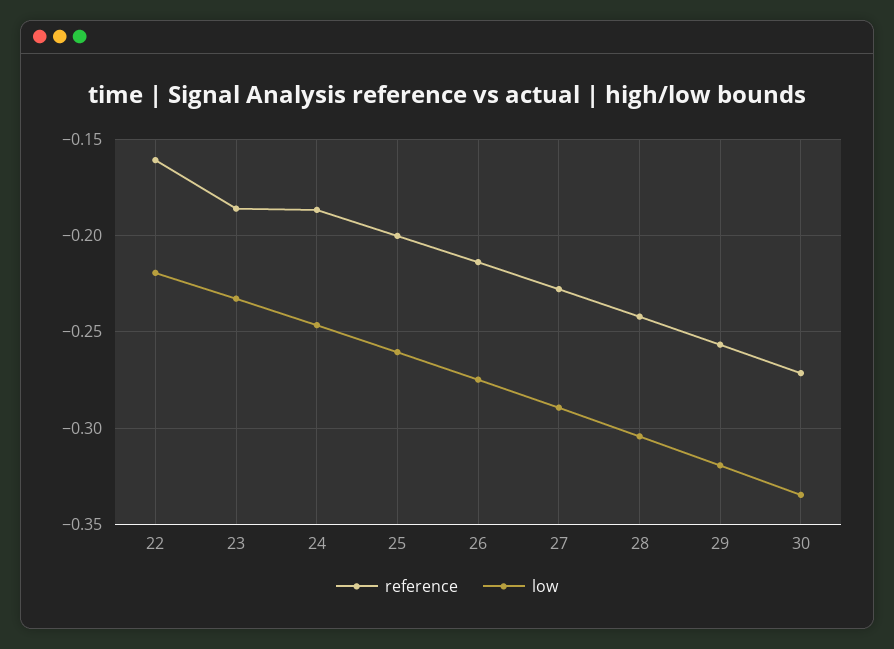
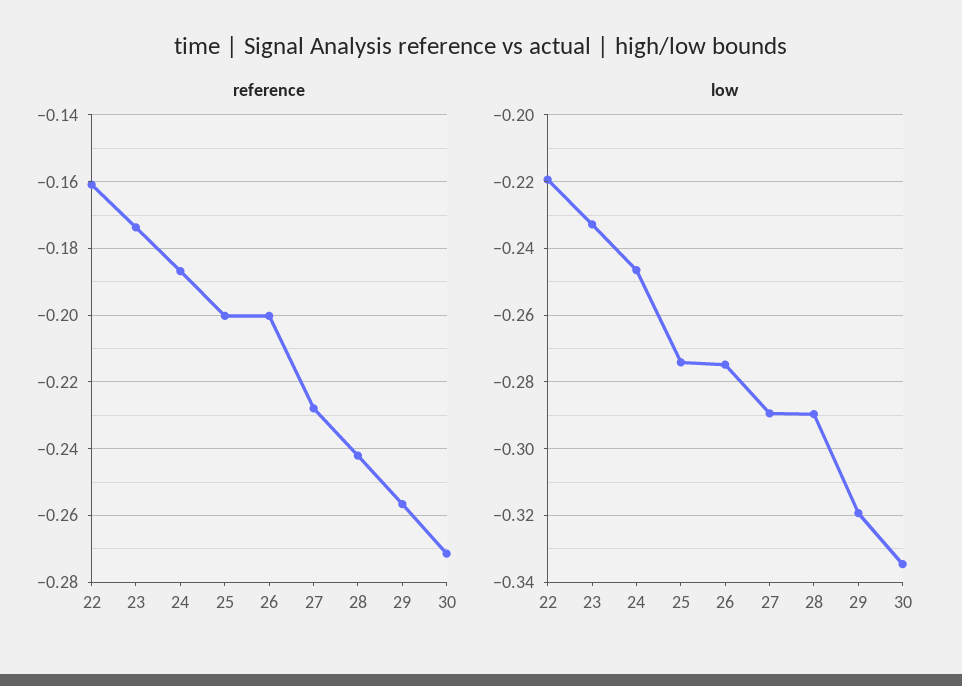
reference, 23: -0.185 -> -0.174
low, 25: -0.26 -> -0.274
reference, 26: -0.215 -> -0.2
low, 28: -0.305 -> -0.29

